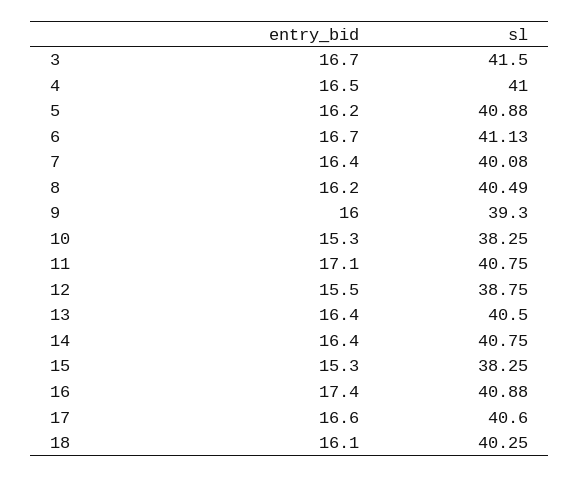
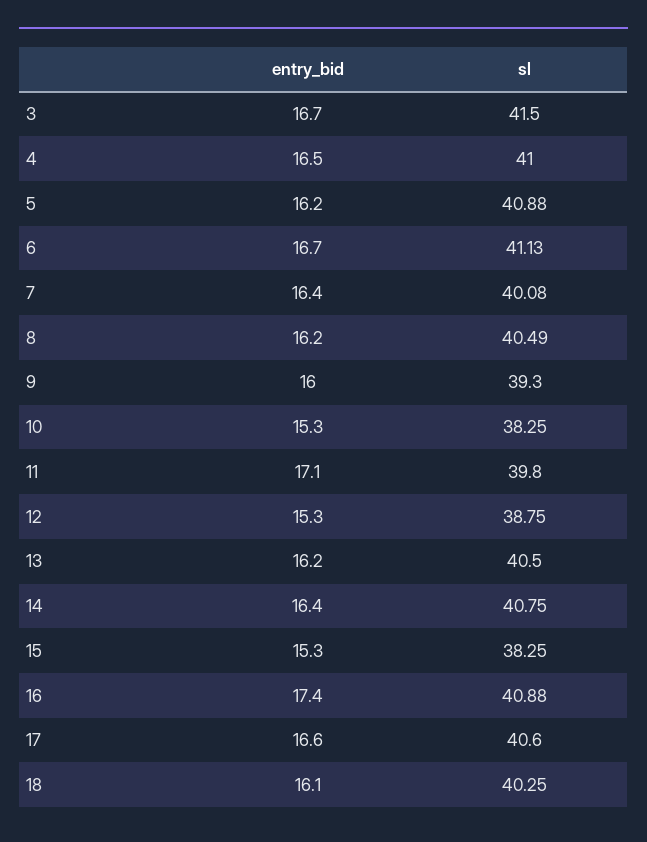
sl, 11: 40.75 -> 39.8
entry_bid, 12: 15.5 -> 15.3
entry_bid, 13: 16.4 -> 16.2

